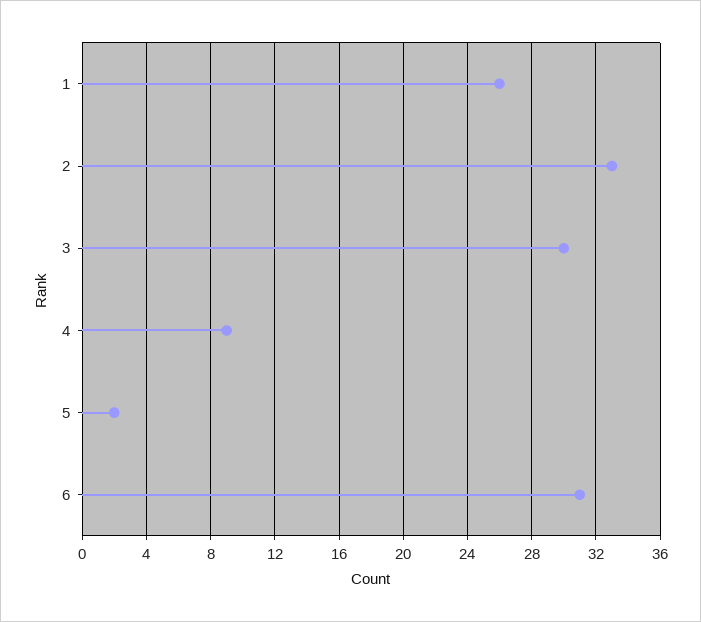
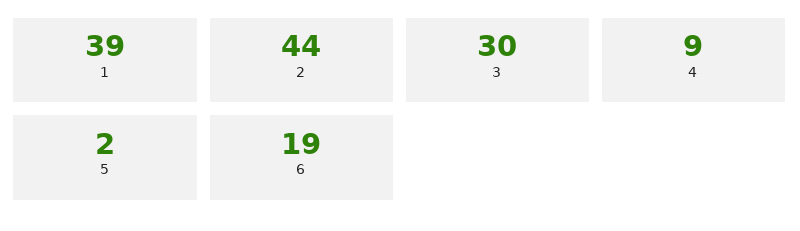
1: 26 -> 39
2: 33 -> 44
6: 31 -> 19

